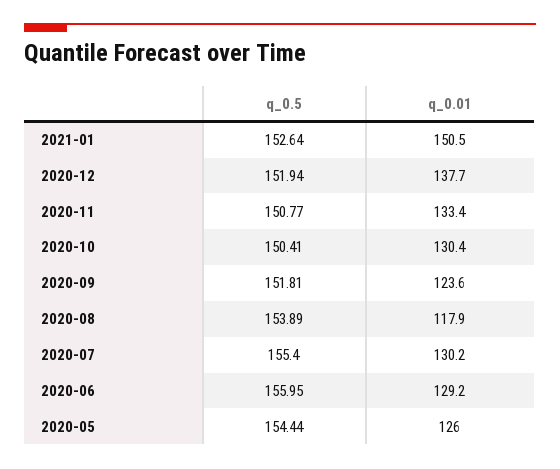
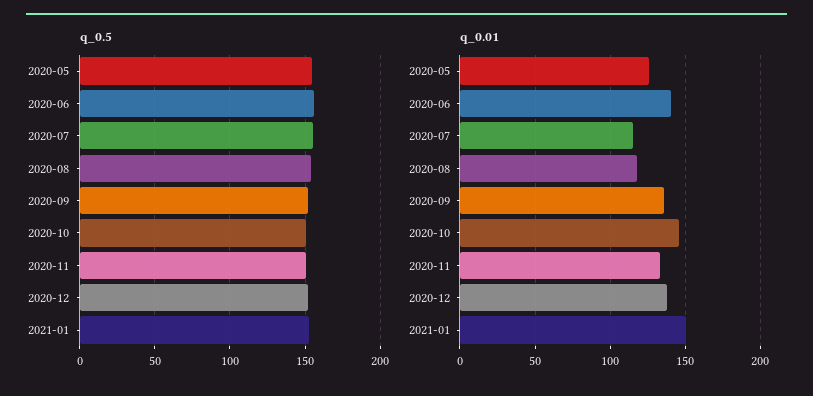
q_0.01, 2020-10: 130.4 -> 145
q_0.01, 2020-09: 123.6 -> 135
q_0.01, 2020-07: 130.2 -> 115
q_0.01, 2020-06: 129.2 -> 140

